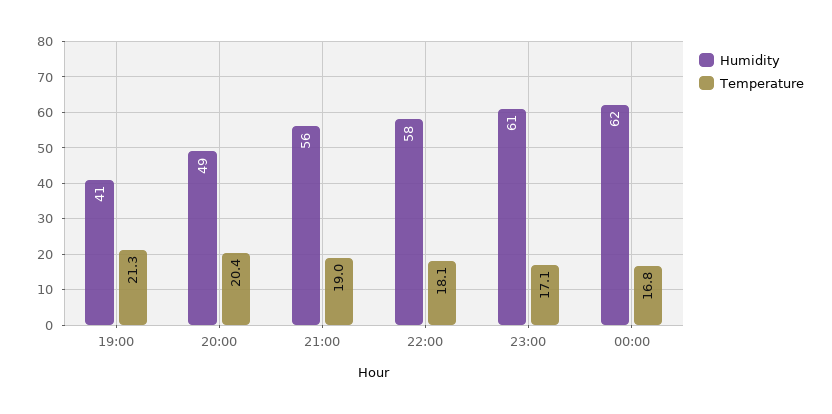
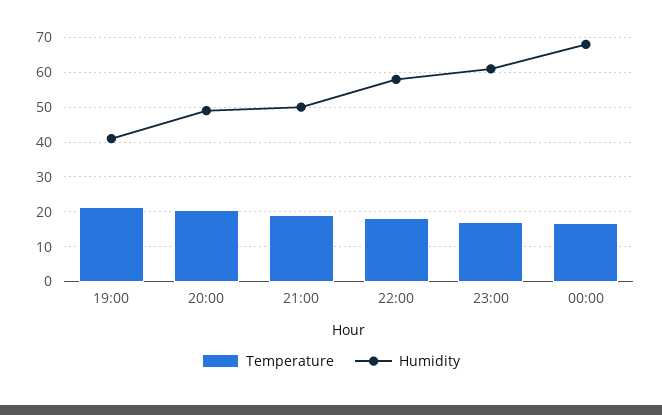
Humidity, 21:00: 56 -> 50
Humidity, 00:00: 62 -> 68

